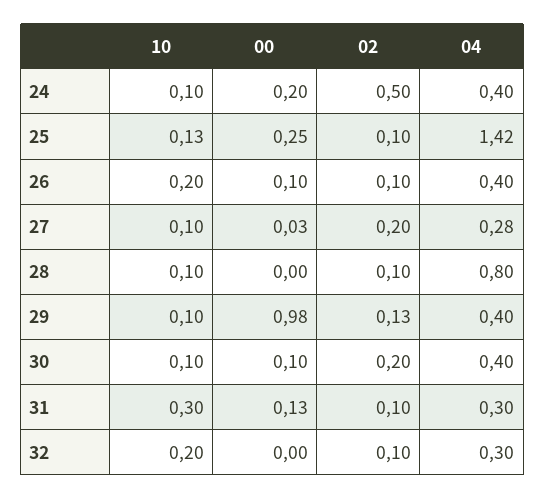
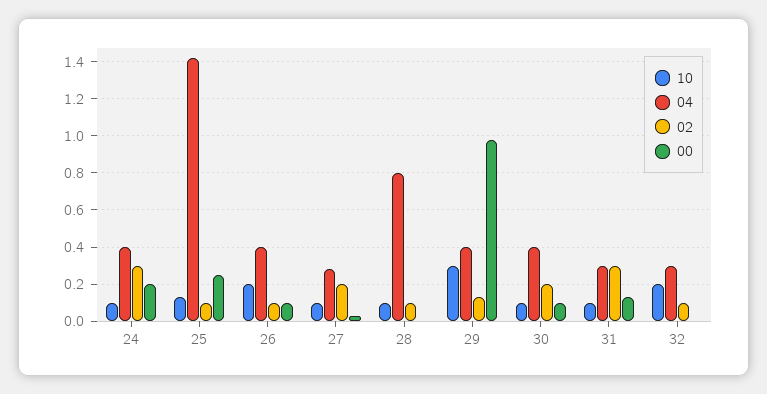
02, 24: 0.5 -> 0.3
10, 29: 0.1 -> 0.3
10, 31: 0.3 -> 0.1
02, 31: 0.1 -> 0.3

